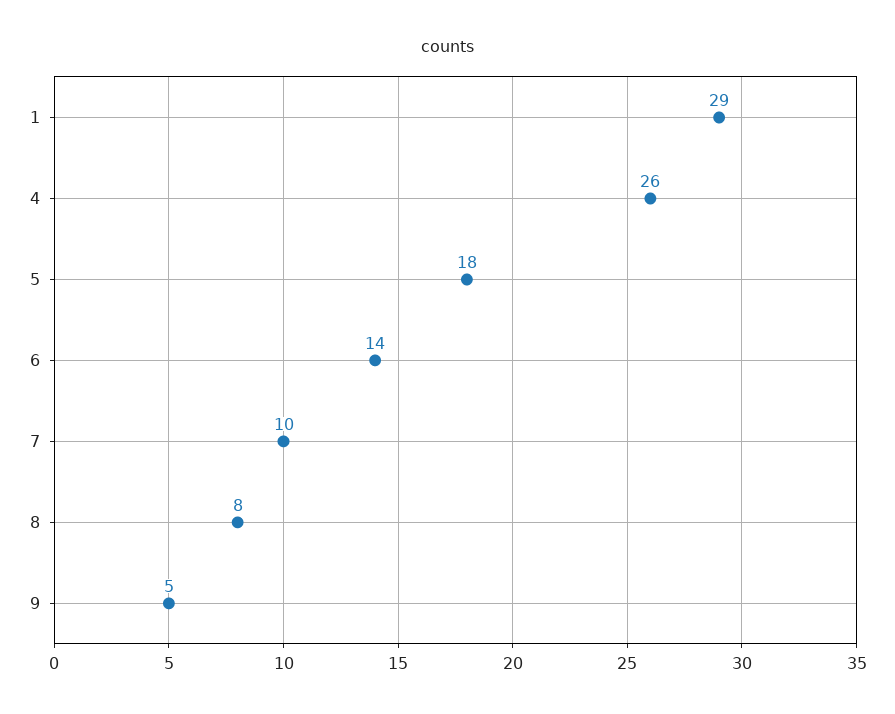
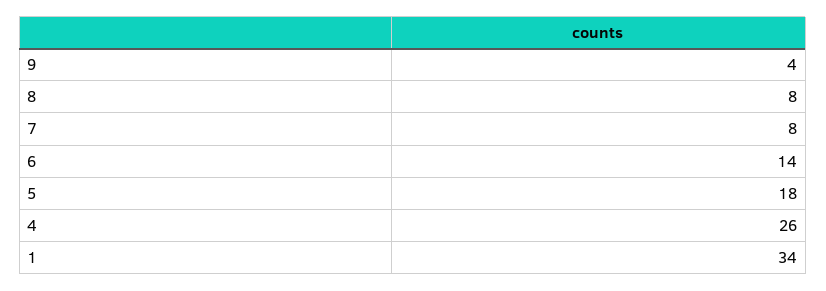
1: 29 -> 34
7: 10 -> 8
9: 5 -> 4

